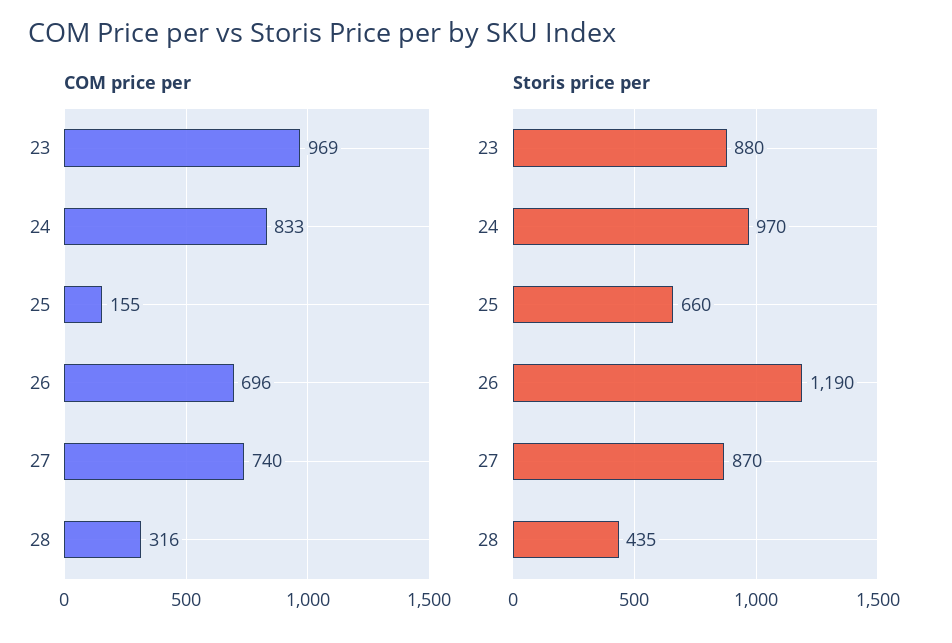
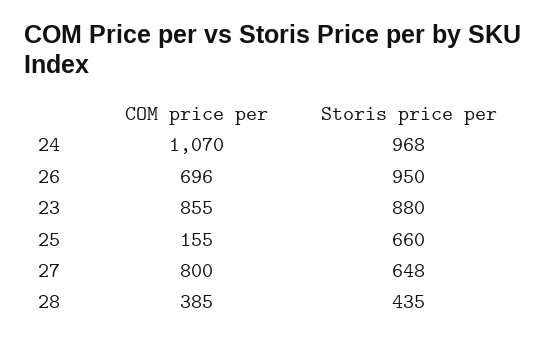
COM price per, 23: 969 -> 855
COM price per, 24: 833 -> 1070
COM price per, 27: 740 -> 800
COM price per, 28: 316 -> 385
Storis price per, 24: 970 -> 968
Storis price per, 26: 1190 -> 950
Storis price per, 27: 870 -> 648

